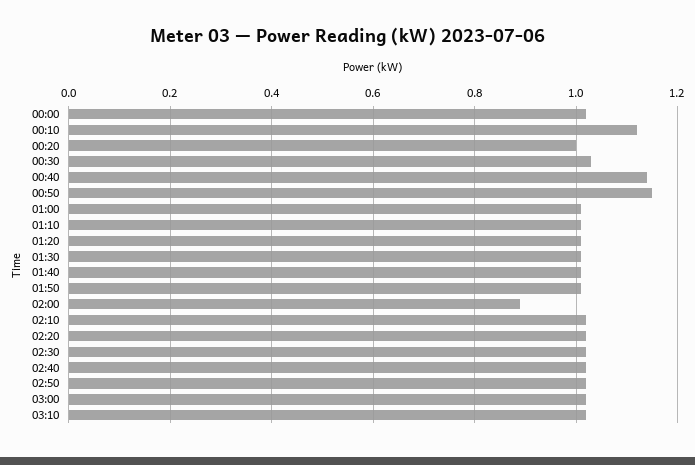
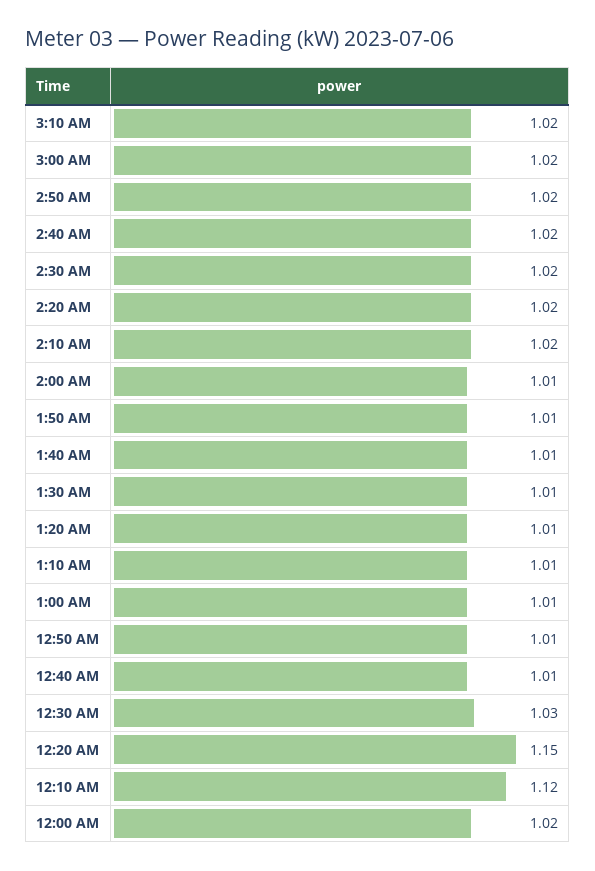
00:20: 1 -> 1.15
00:40: 1.15 -> 1.01
00:50: 1.15 -> 1.01
02:00: 0.9 -> 1.01

